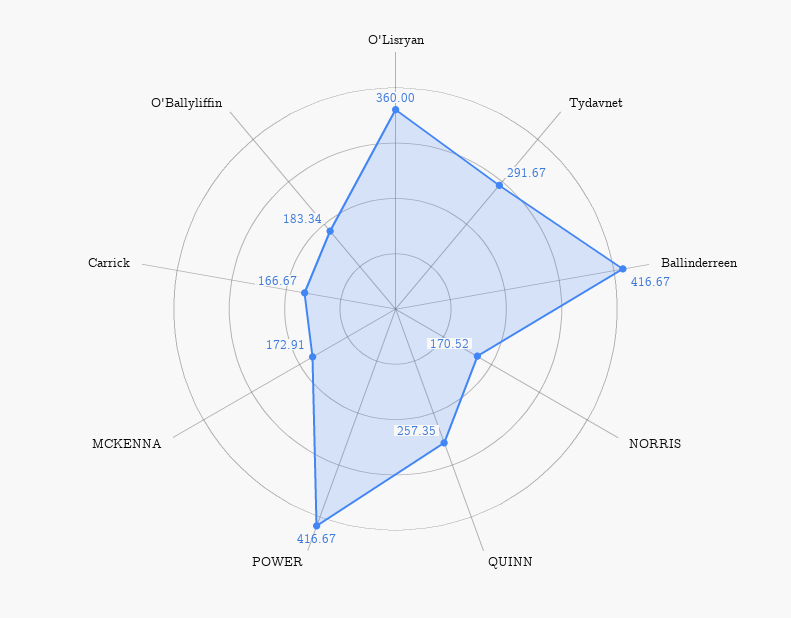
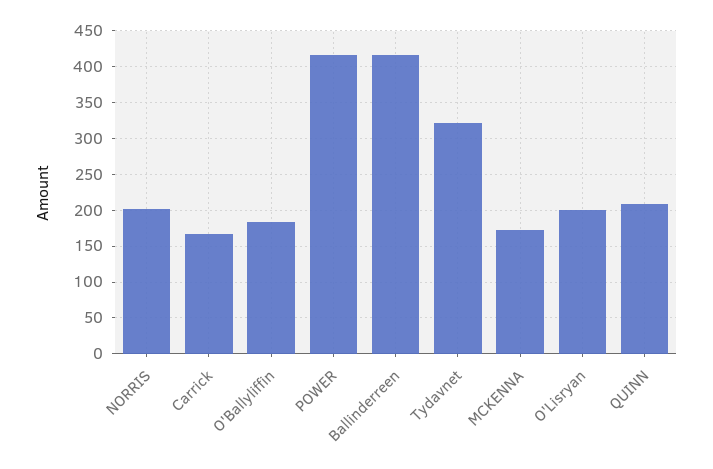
O'Lisryan: 360 -> 200
Tydavnet: 291.67 -> 320
NORRIS: 170.52 -> 200
QUINN: 257.35 -> 210

